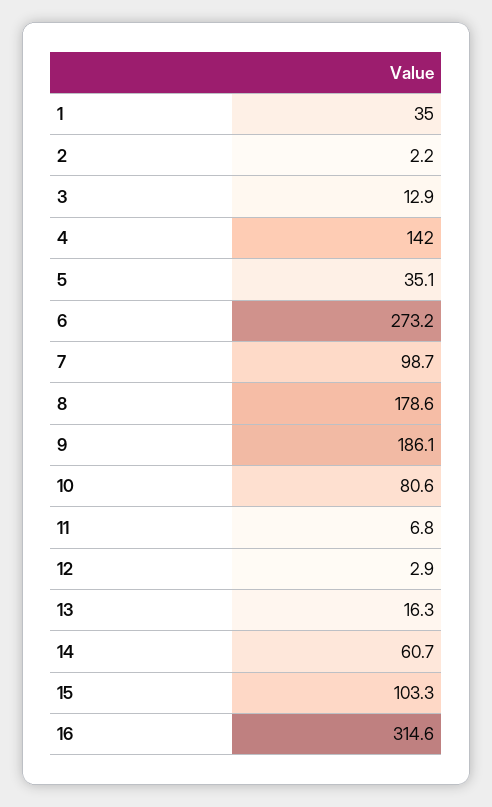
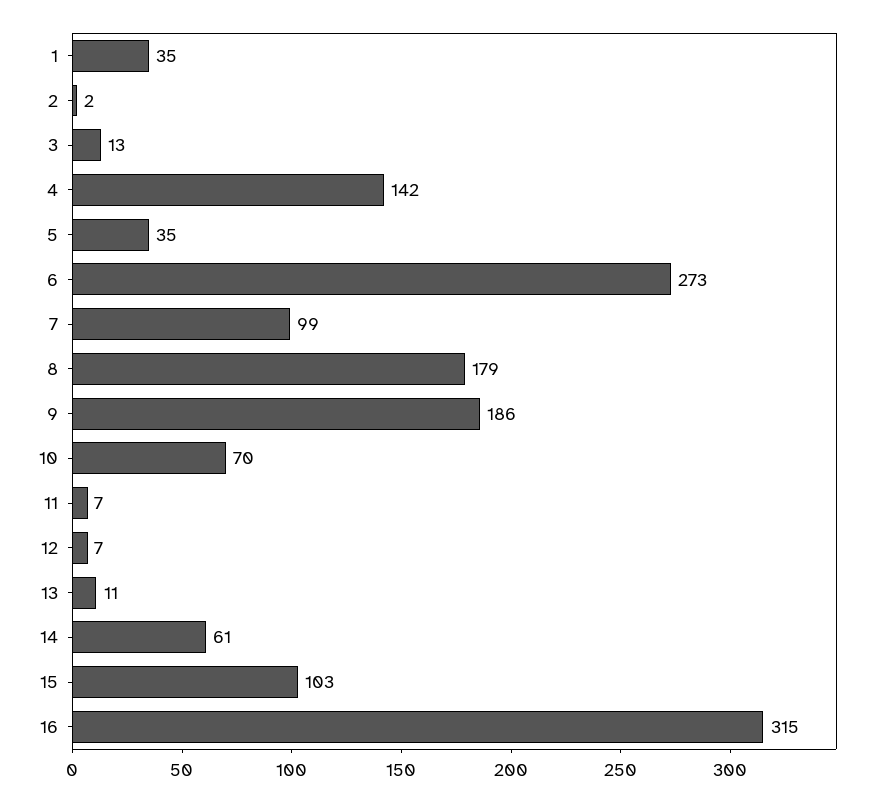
10: 80.6 -> 70
12: 2.9 -> 7
13: 16.3 -> 11

